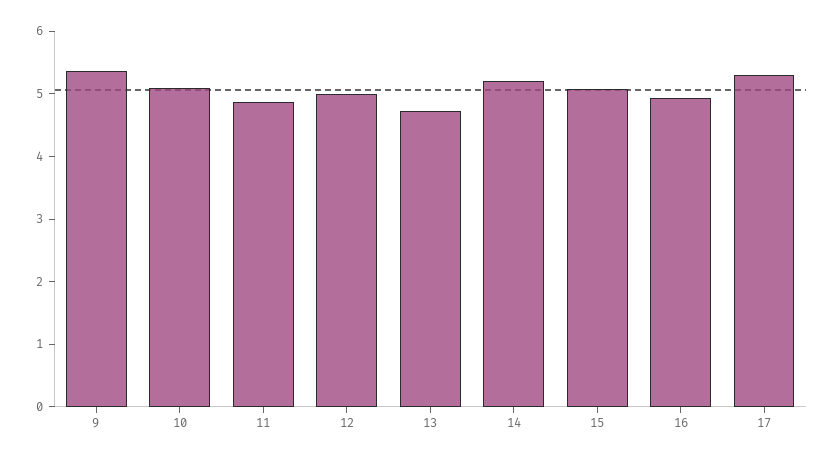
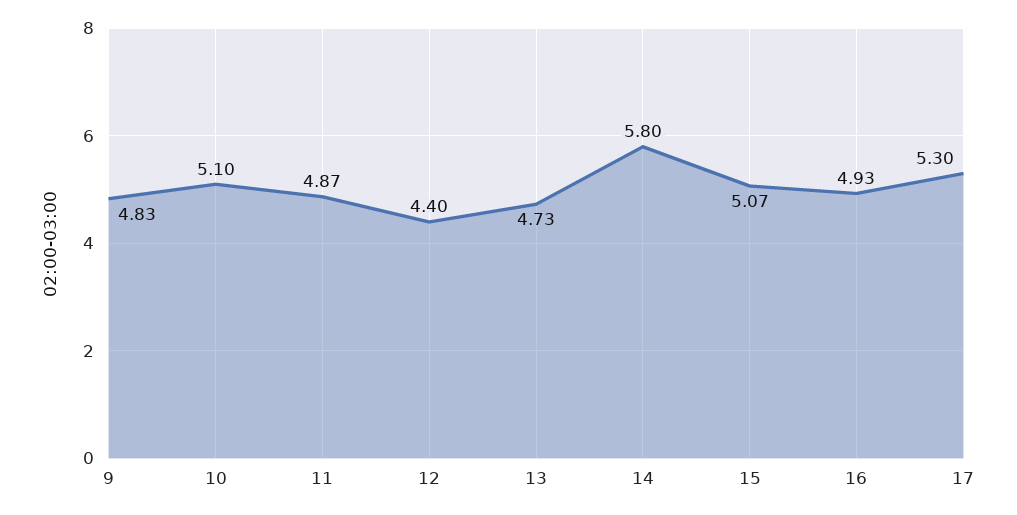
9: 5.4 -> 4.83
12: 5 -> 4.4
14: 5.2 -> 5.8

